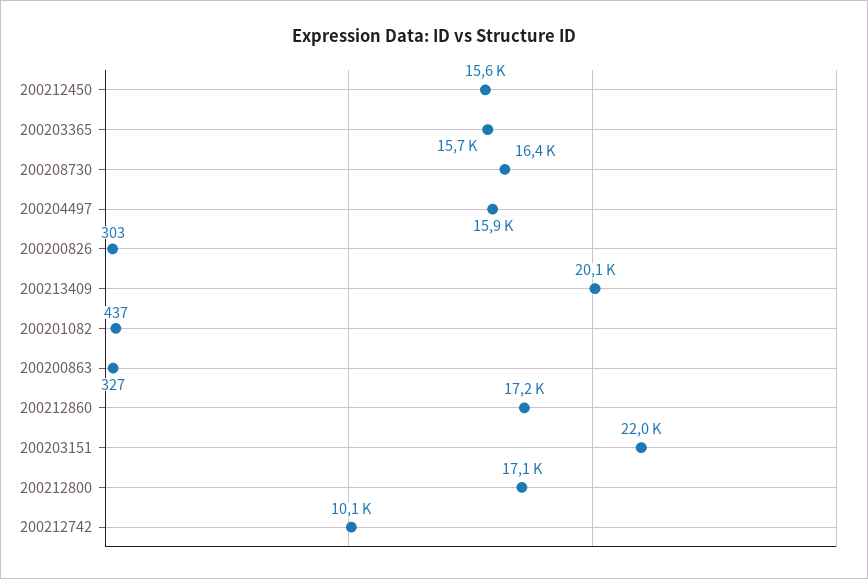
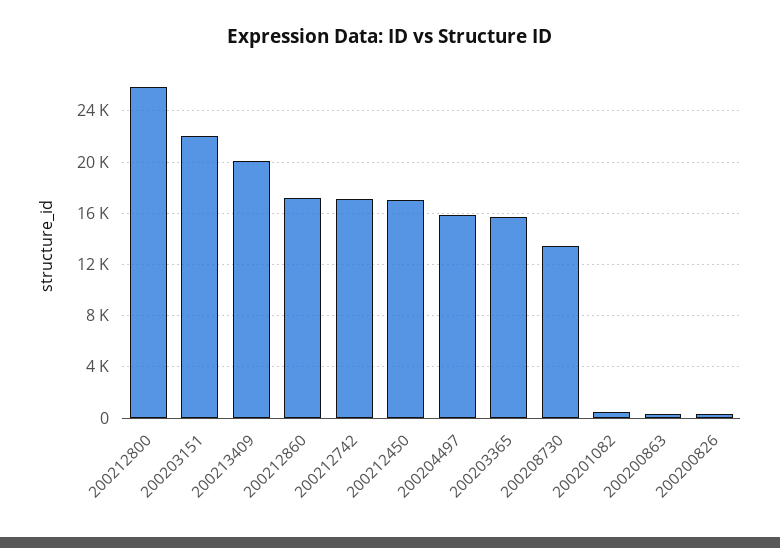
200212450: 15600 -> 17000
200208730: 16400 -> 13500
200212800: 17100 -> 26000
200212742: 10100 -> 17000

